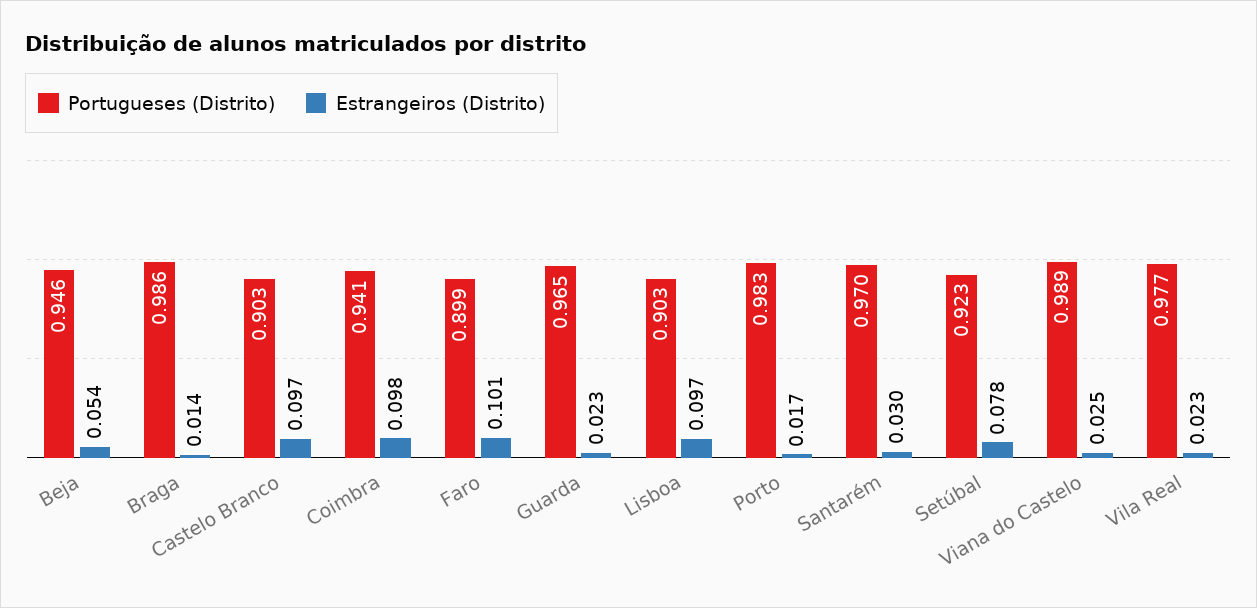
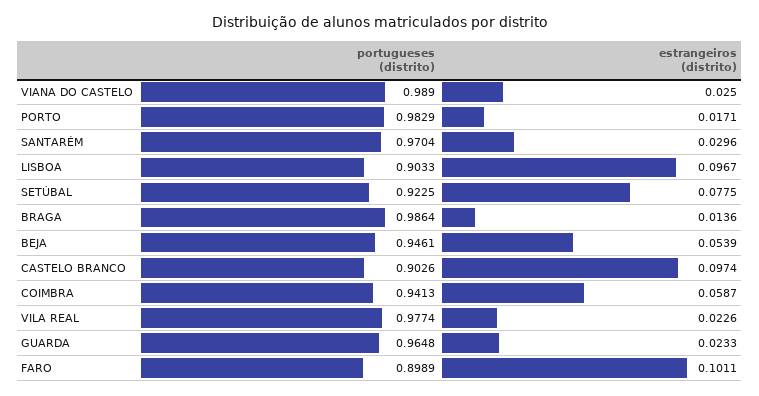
Estrangeiros (Distrito), Coimbra: 0.098 -> 0.0587

